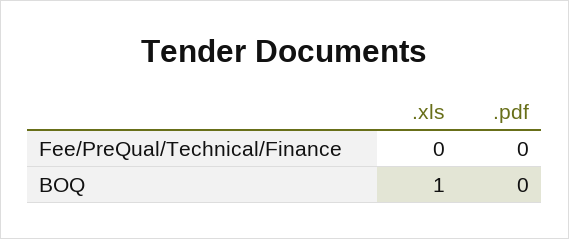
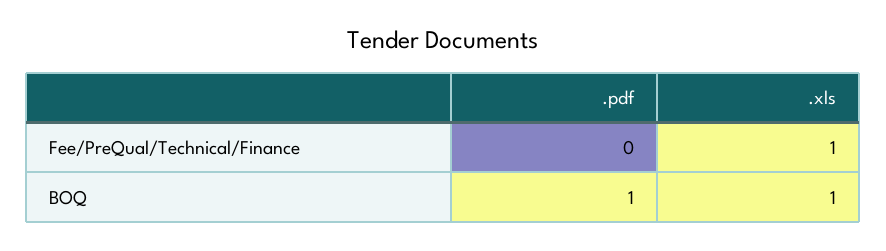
.xls, Fee/PreQual/Technical/Finance: 0 -> 1
.pdf, BOQ: 0 -> 1

